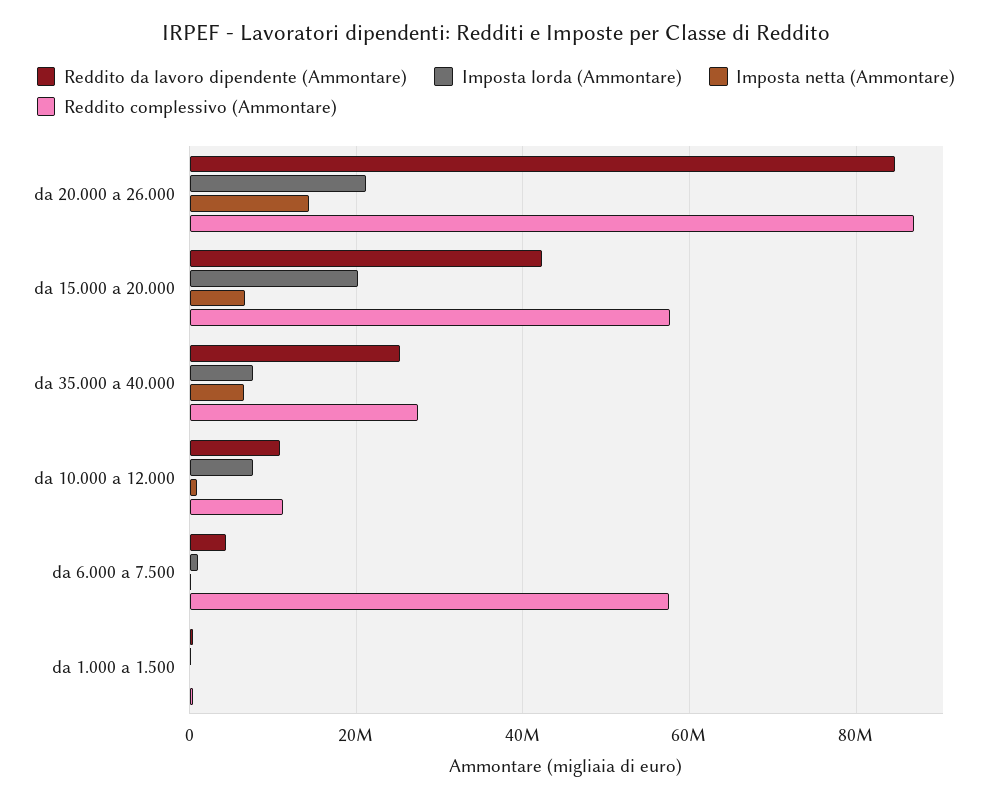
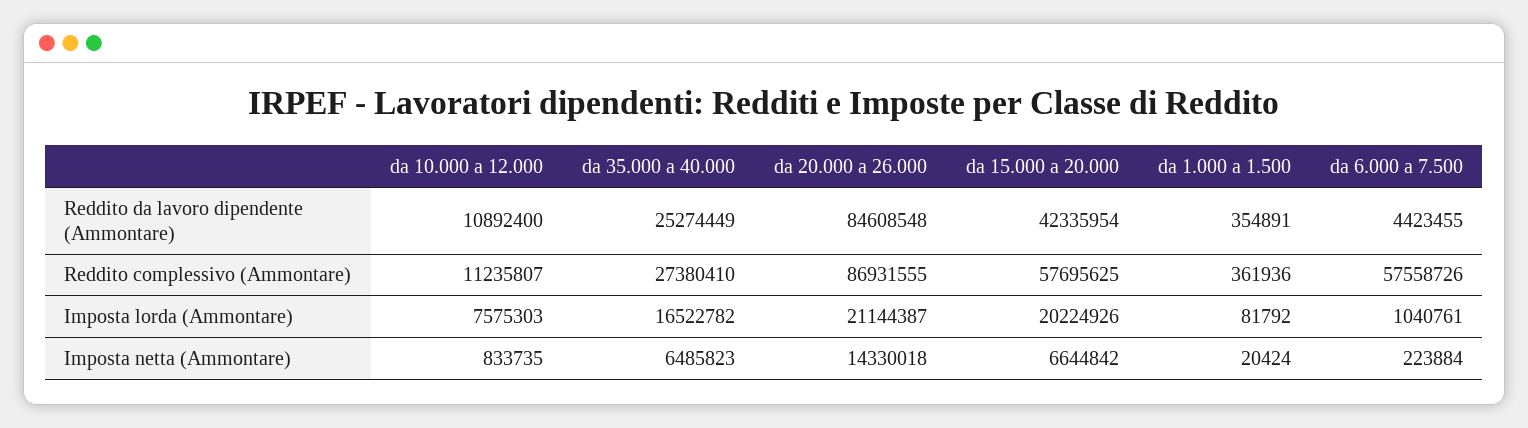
Imposta lorda (Ammontare), da 35.000 a 40.000: 8000000 -> 16522782

